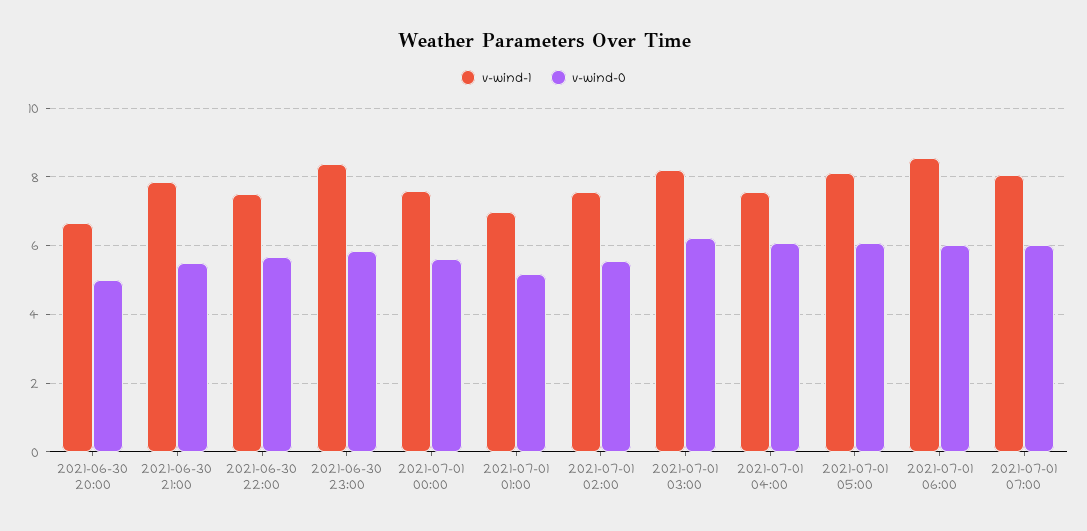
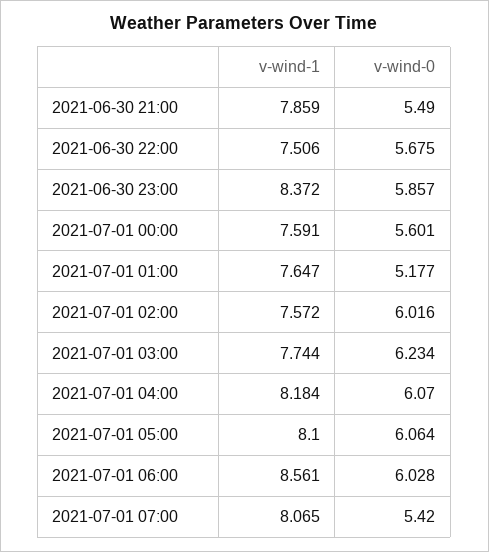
v-wind-1, 2021-06-30 20:00: 6.6 -> none
v-wind-0, 2021-06-30 20:00: 5 -> none
v-wind-1, 2021-07-01 01:00: 7 -> 7.647
v-wind-0, 2021-07-01 02:00: 5.6 -> 6.016
v-wind-1, 2021-07-01 03:00: 8.2 -> 7.744
v-wind-1, 2021-07-01 04:00: 7.6 -> 8.184
v-wind-0, 2021-07-01 07:00: 6 -> 5.42

